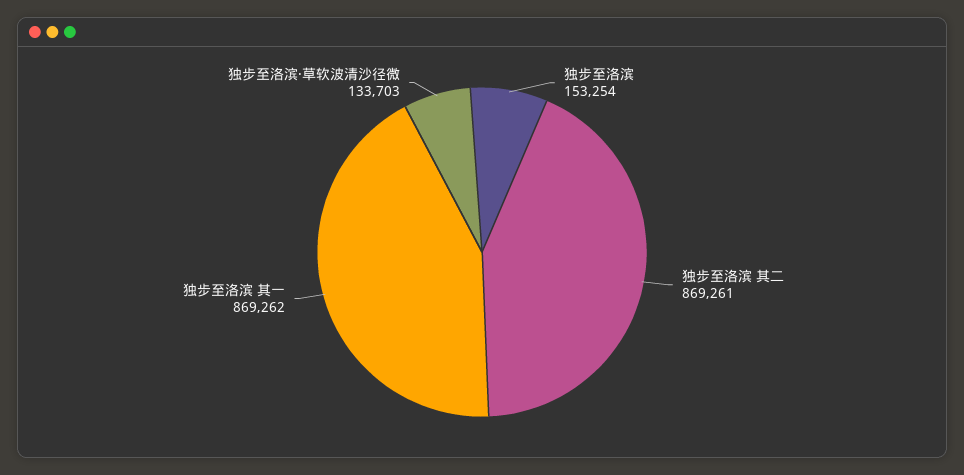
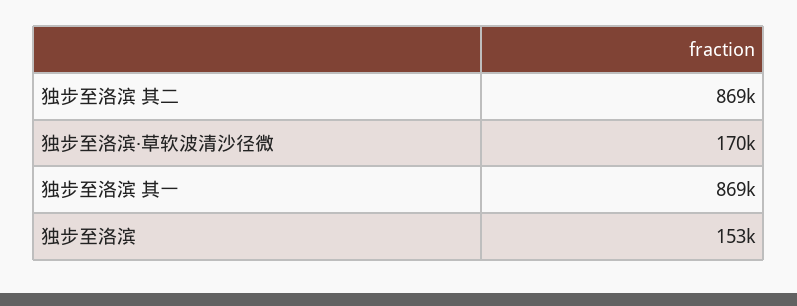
独步至洛滨·草软波清沙径微: 133703 -> 170000

